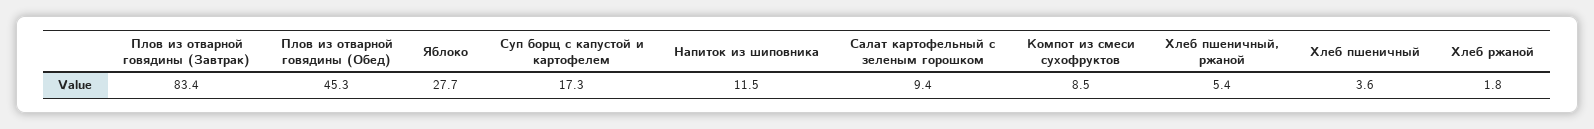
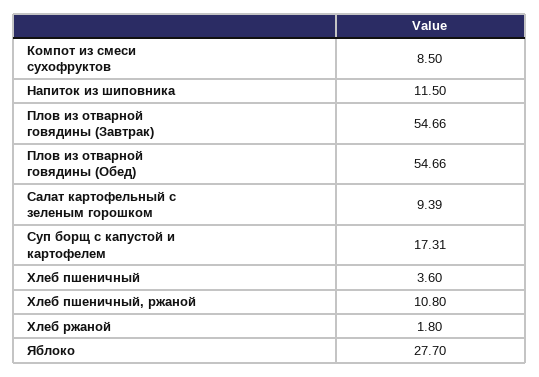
Плов из отварной говядины (Завтрак): 83.4 -> 54.66
Плов из отварной говядины (Обед): 45.3 -> 54.66
Хлеб пшеничный, ржаной: 5.4 -> 10.8

